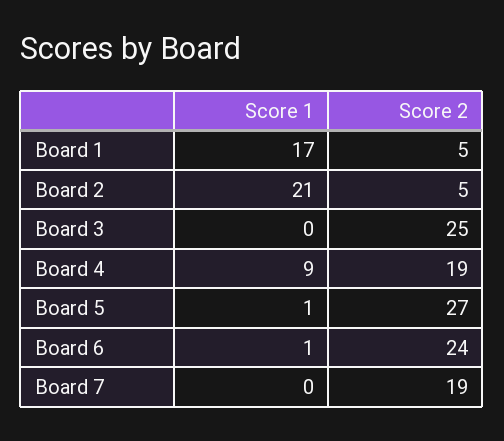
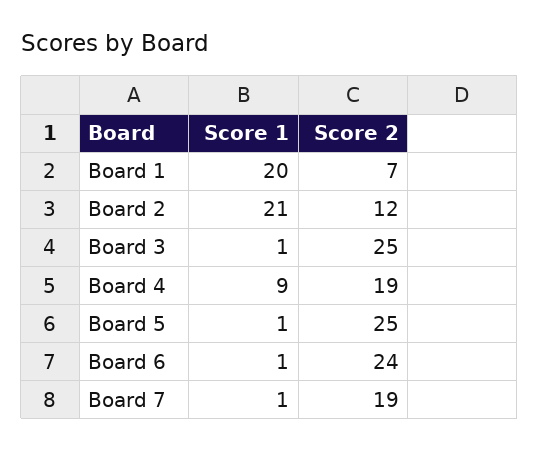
Score 1, Board 1: 17 -> 20
Score 2, Board 1: 5 -> 7
Score 2, Board 2: 5 -> 12
Score 1, Board 3: 0 -> 1
Score 2, Board 5: 27 -> 25
Score 1, Board 7: 0 -> 1

